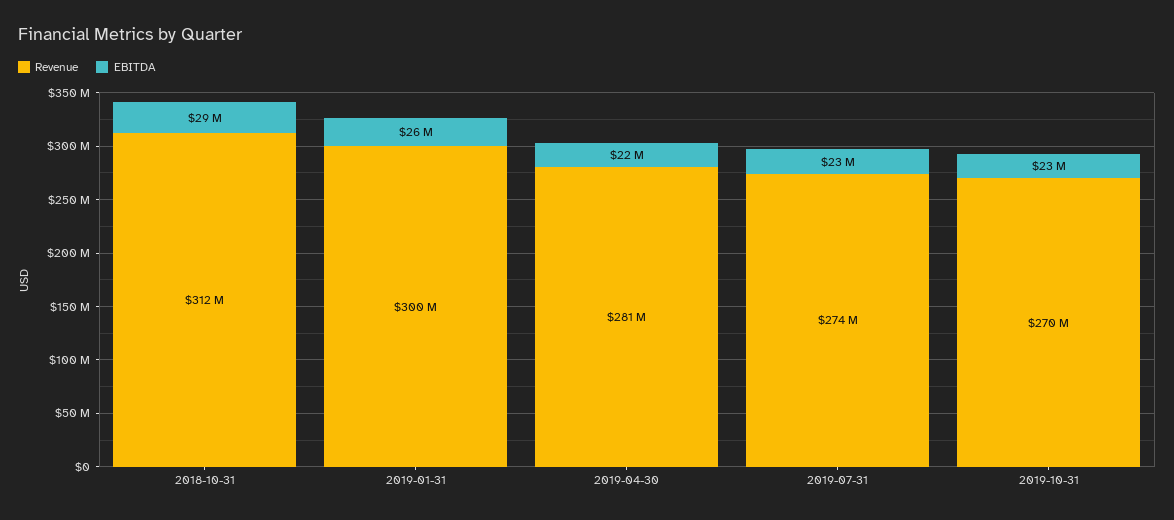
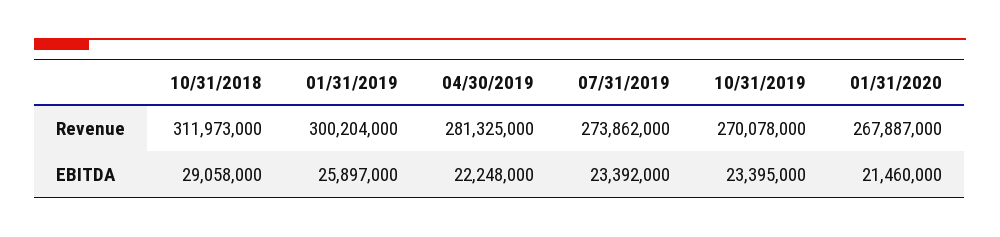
Revenue, 01/31/2020: none -> 267887000
EBITDA, 01/31/2020: none -> 21460000

